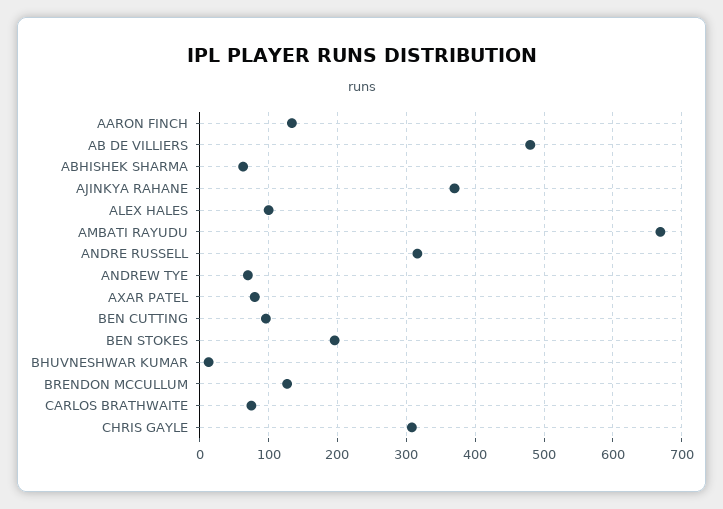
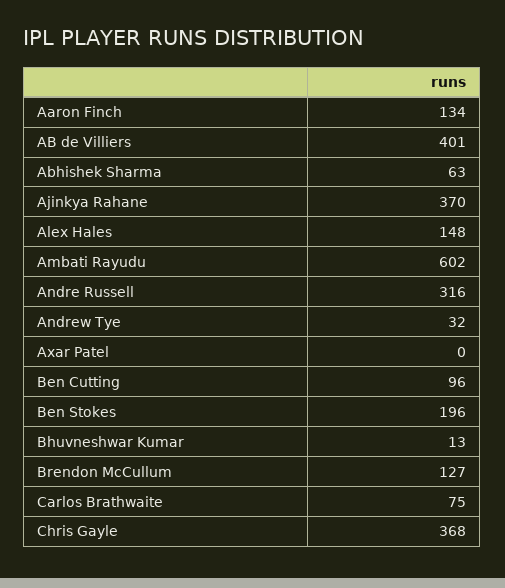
AB DE VILLIERS: 480 -> 401
ALEX HALES: 100 -> 148
AMBATI RAYUDU: 670 -> 602
ANDREW TYE: 70 -> 32
AXAR PATEL: 80 -> 0
CHRIS GAYLE: 310 -> 368

